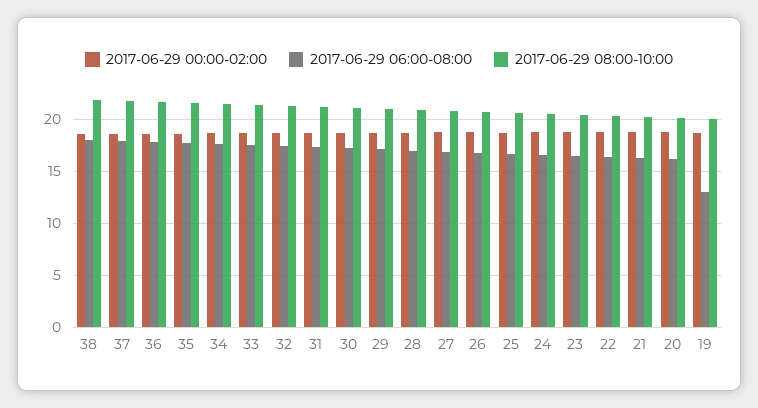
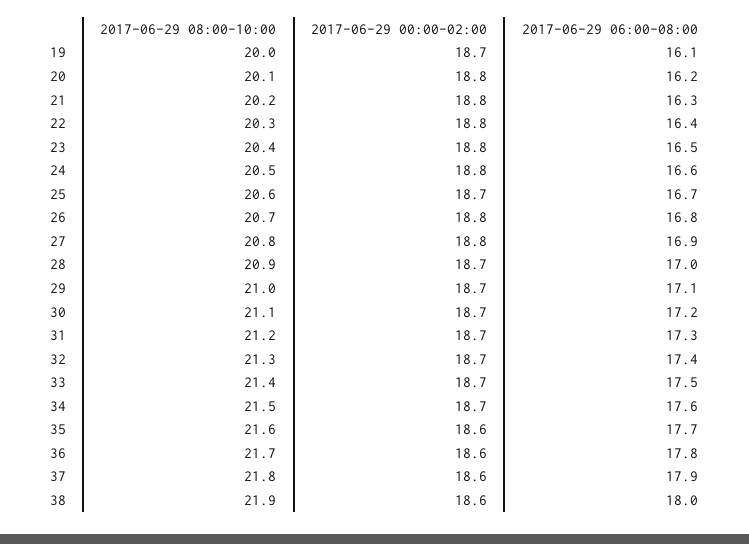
2017-06-29 06:00-08:00, 19: 13 -> 16.1

